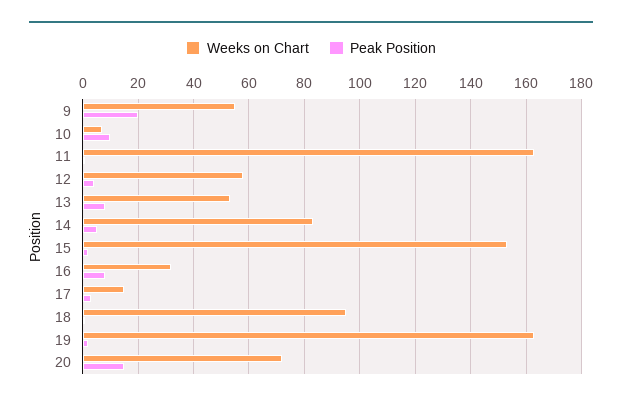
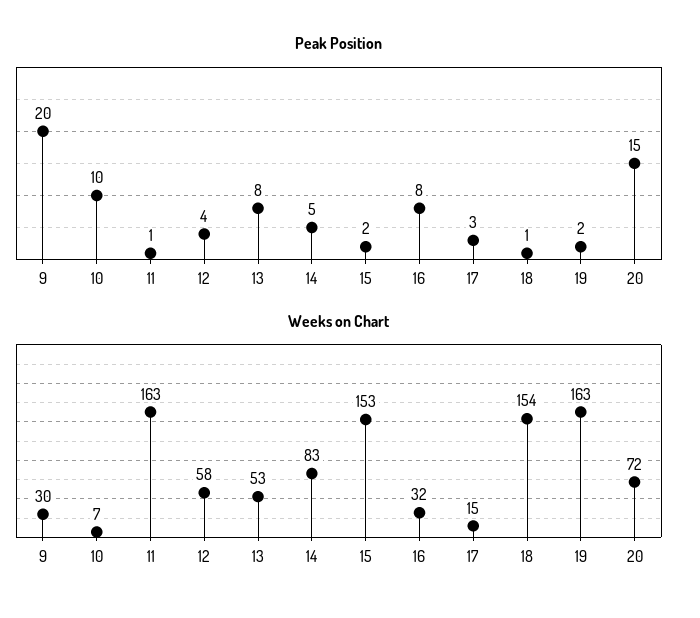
Weeks on Chart, 9: 55 -> 30
Weeks on Chart, 18: 95 -> 154

